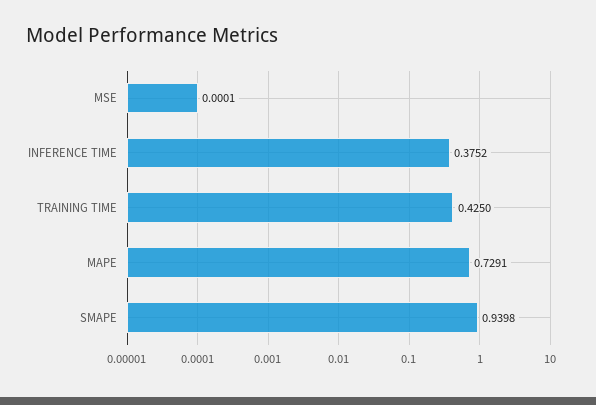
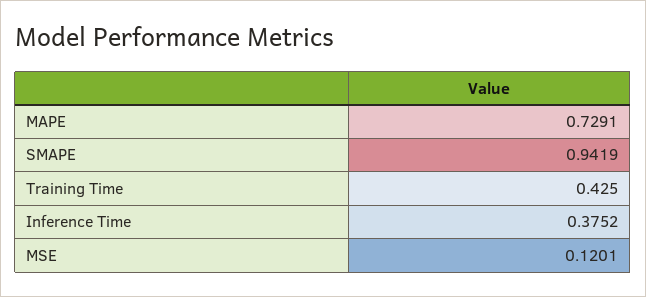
MSE: 0.0001 -> 0.1201
SMAPE: 0.9398 -> 0.9419

